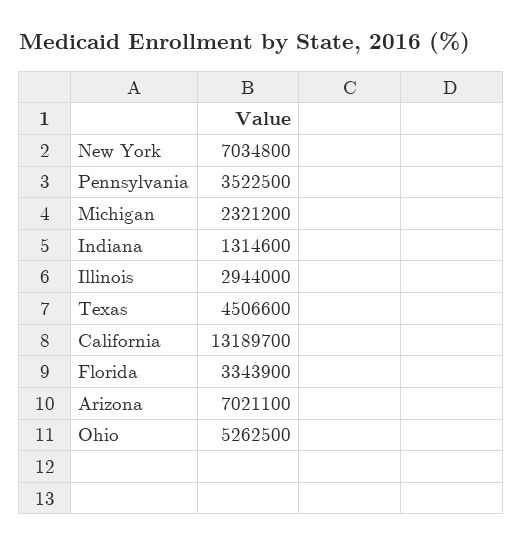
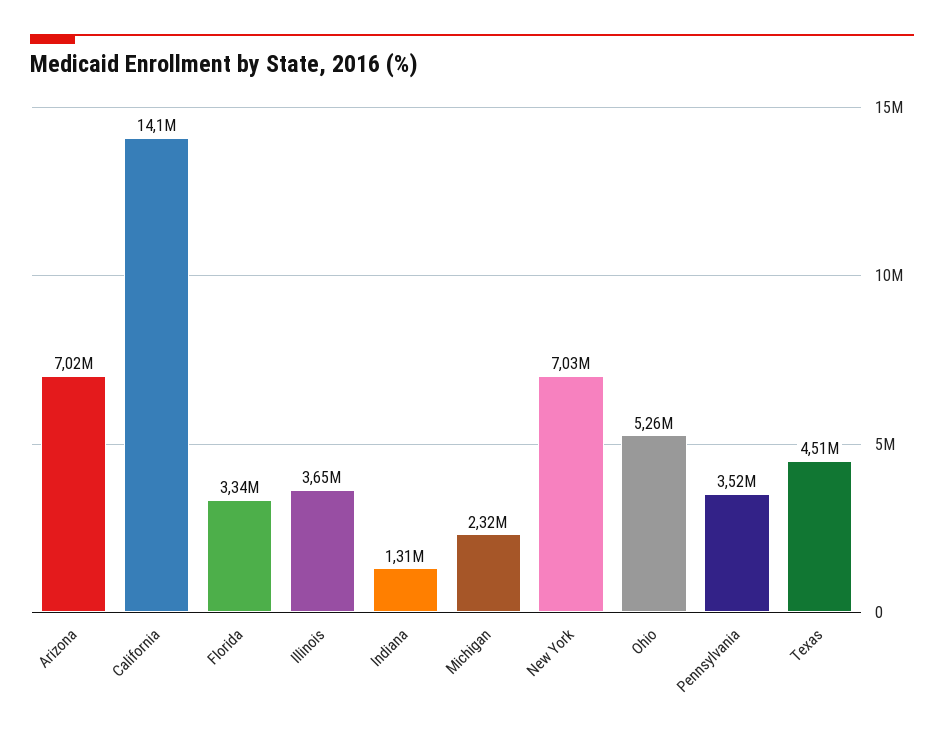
Illinois: 2944000 -> 3650000
California: 13189700 -> 14100000

